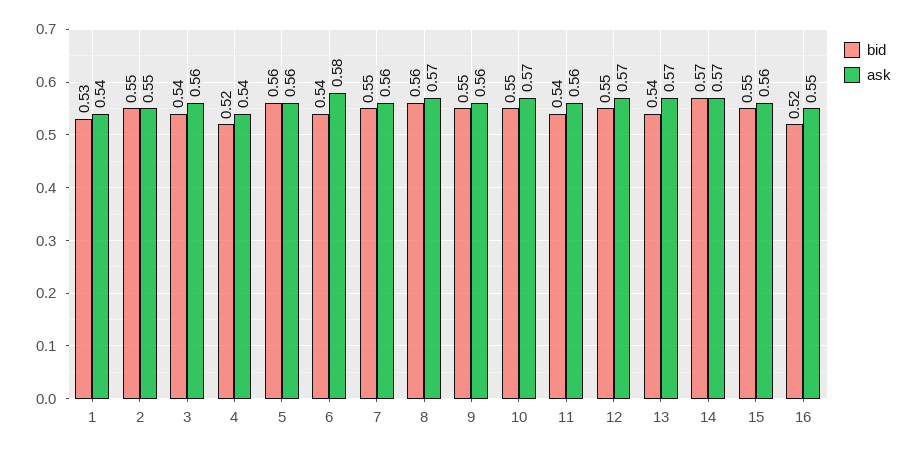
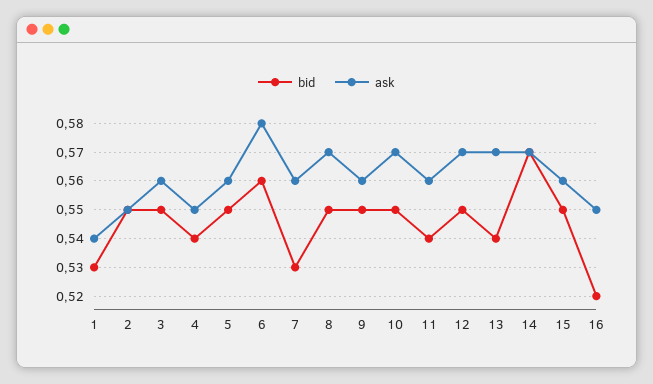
bid, 3: 0.54 -> 0.55
bid, 4: 0.52 -> 0.54
ask, 4: 0.54 -> 0.55
bid, 5: 0.56 -> 0.55
bid, 6: 0.54 -> 0.56
bid, 7: 0.55 -> 0.53
bid, 8: 0.56 -> 0.55

